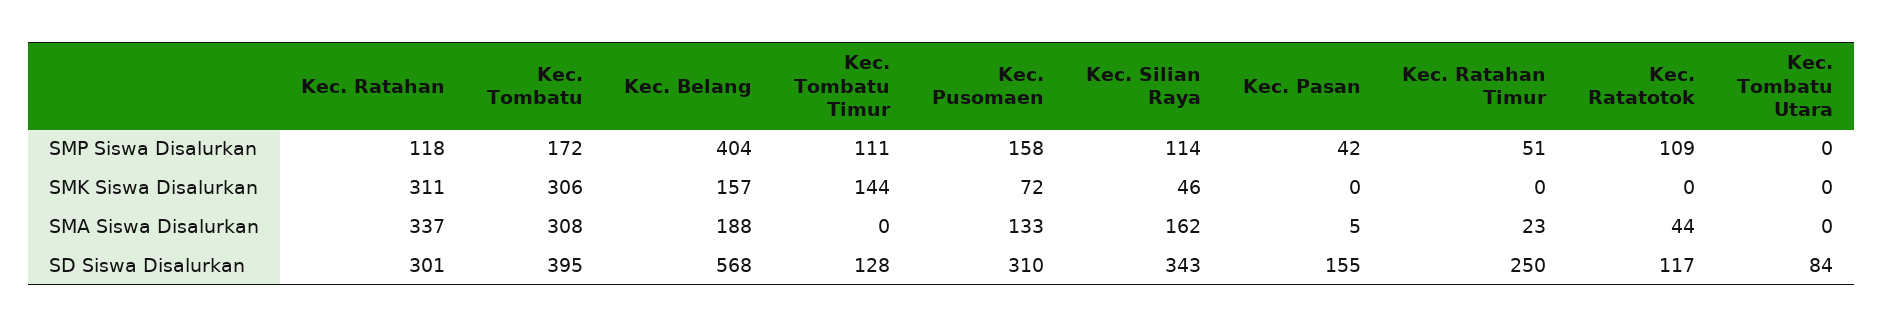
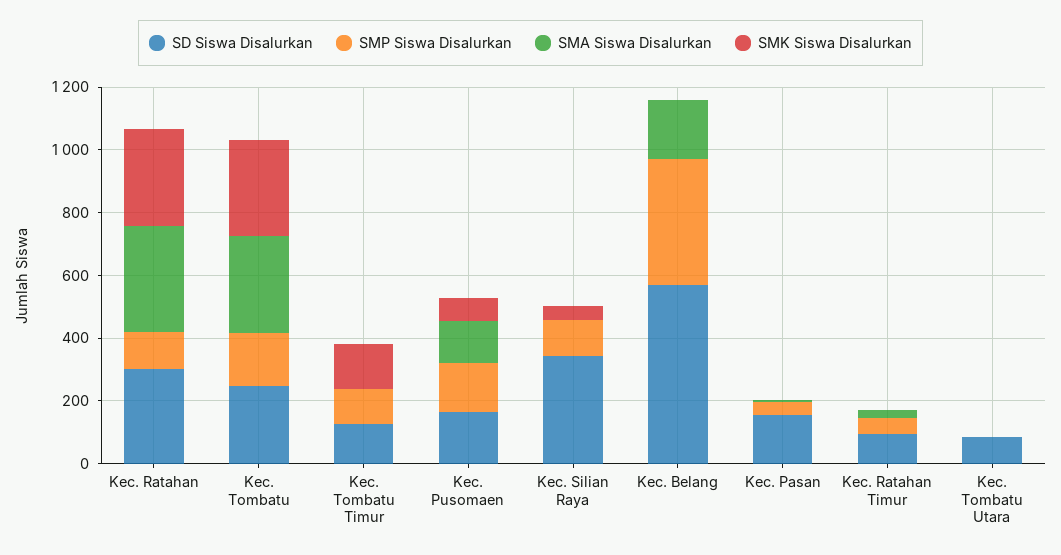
SMP Siswa Disalurkan, Kec. Ratatotok: 109 -> none
SMK Siswa Disalurkan, Kec. Belang: 157 -> 0
SMK Siswa Disalurkan, Kec. Ratatotok: 0 -> none
SMA Siswa Disalurkan, Kec. Silian Raya: 162 -> 0
SMA Siswa Disalurkan, Kec. Ratatotok: 44 -> none
SD Siswa Disalurkan, Kec. Tombatu: 395 -> 250
SD Siswa Disalurkan, Kec. Pusomaen: 310 -> 150
SD Siswa Disalurkan, Kec. Ratahan Timur: 250 -> 100
SD Siswa Disalurkan, Kec. Ratatotok: 117 -> none

